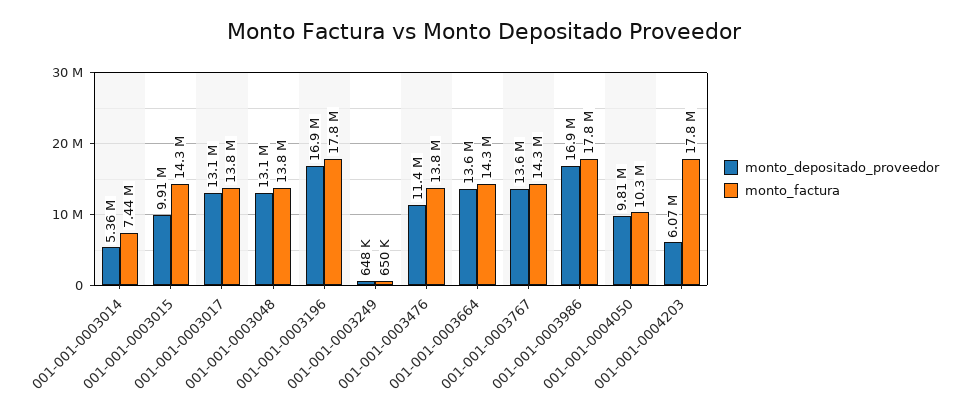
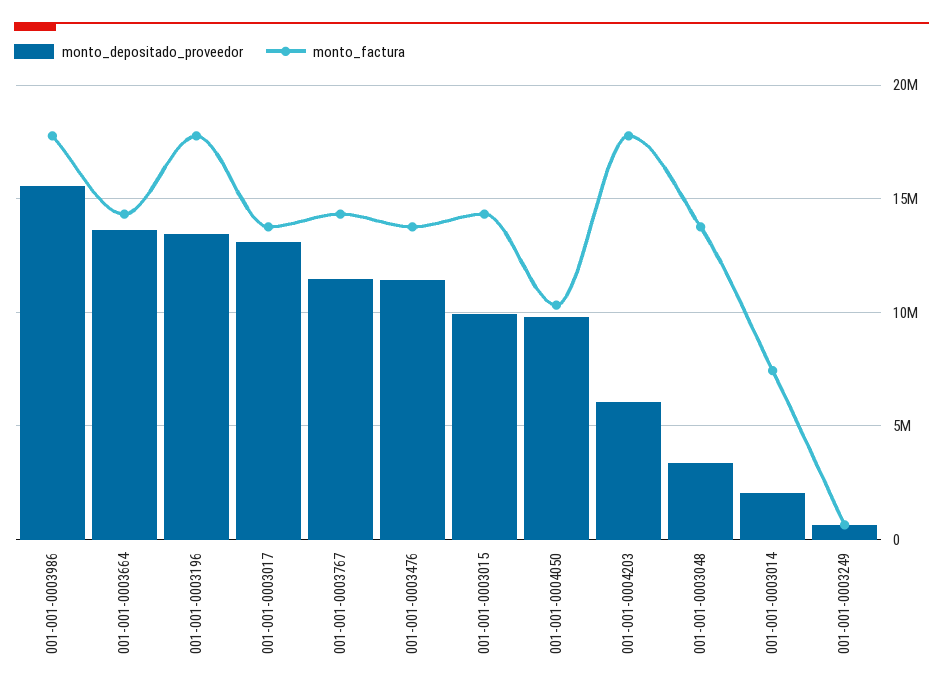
monto_depositado_proveedor, 001-001-0003014: 5360000 -> 2000000
monto_depositado_proveedor, 001-001-0003048: 13100000 -> 3500000
monto_depositado_proveedor, 001-001-0003196: 16900000 -> 13500000
monto_depositado_proveedor, 001-001-0003767: 13600000 -> 11500000
monto_depositado_proveedor, 001-001-0003986: 16900000 -> 15500000

